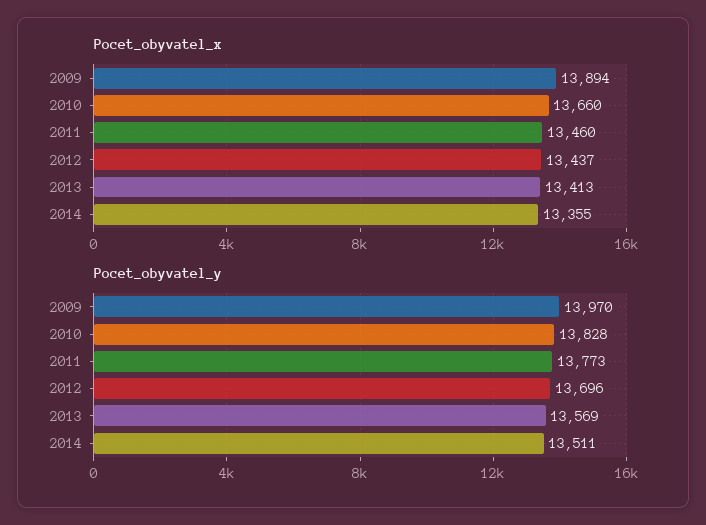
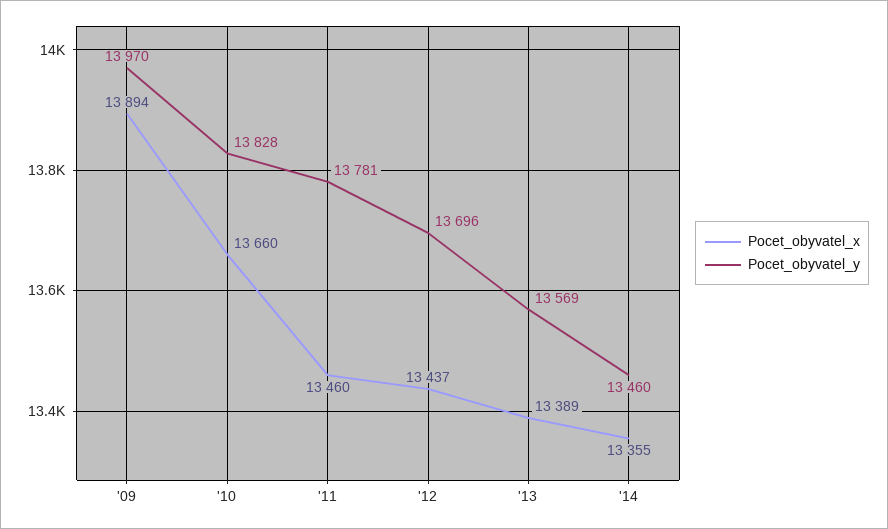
Pocet_obyvatel_x, 2013: 13413 -> 13389
Pocet_obyvatel_y, 2011: 13773 -> 13781
Pocet_obyvatel_y, 2014: 13511 -> 13460

